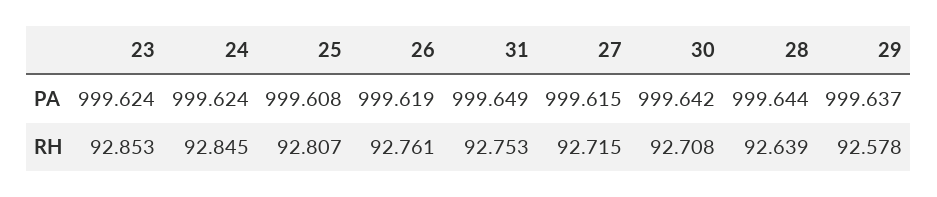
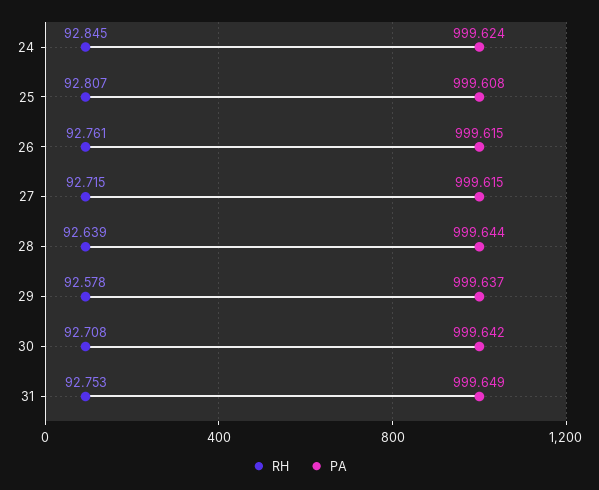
PA, 23: 999.624 -> none
PA, 26: 999.619 -> 999.615
RH, 23: 92.853 -> none

